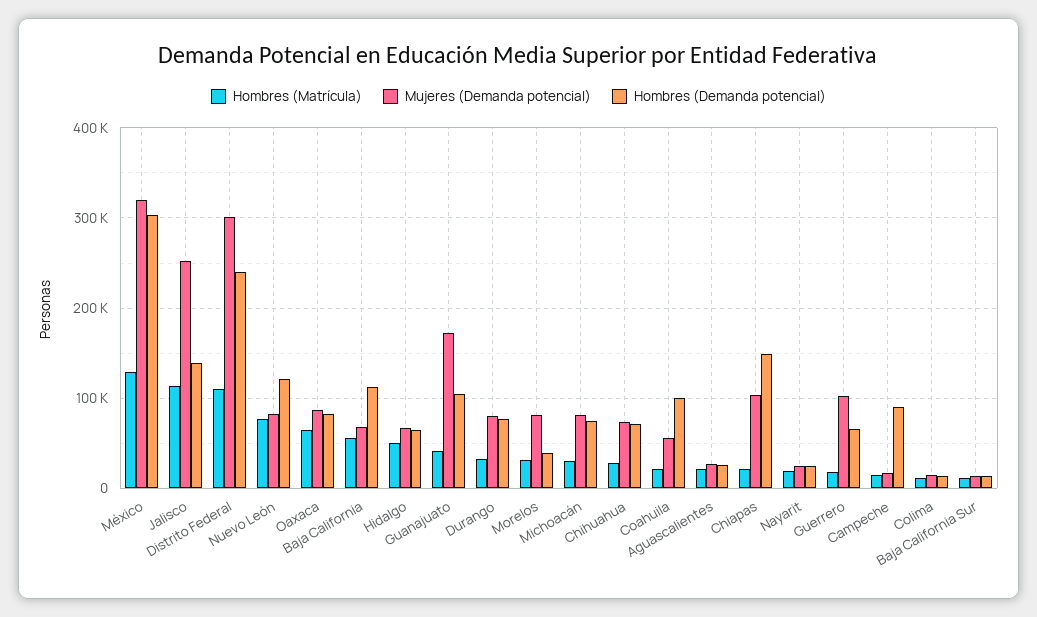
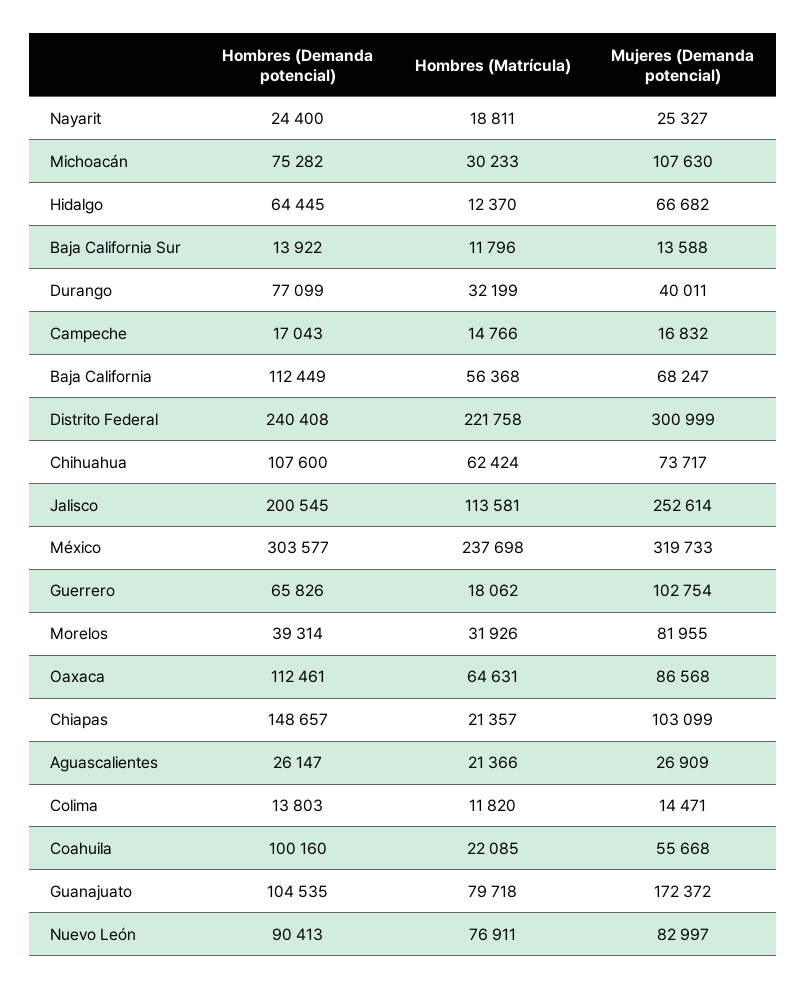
Hombres (Matrícula), México: 130000 -> 237698
Hombres (Demanda potencial), Jalisco: 140000 -> 200545
Hombres (Matrícula), Distrito Federal: 110000 -> 221758
Hombres (Demanda potencial), Nuevo León: 120000 -> 90413
Hombres (Demanda potencial), Oaxaca: 80000 -> 112461
Hombres (Matrícula), Hidalgo: 50000 -> 12370
Hombres (Matrícula), Guanajuato: 40000 -> 79718
Mujeres (Demanda potencial), Durango: 80000 -> 40011
Mujeres (Demanda potencial), Michoacán: 80000 -> 107630
Hombres (Matrícula), Chihuahua: 30000 -> 62424
Hombres (Demanda potencial), Chihuahua: 70000 -> 107600
Hombres (Demanda potencial), Campeche: 90000 -> 17043

